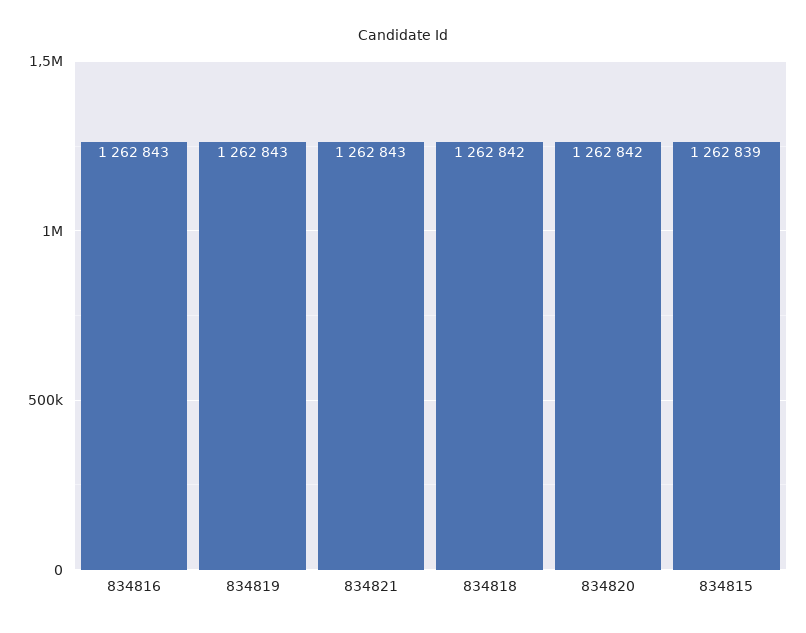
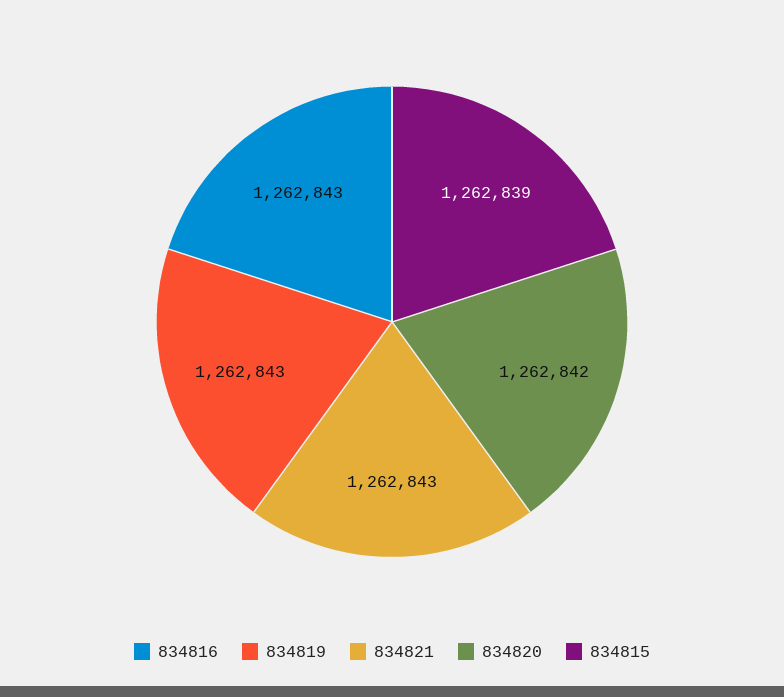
834818: 1262842 -> none

